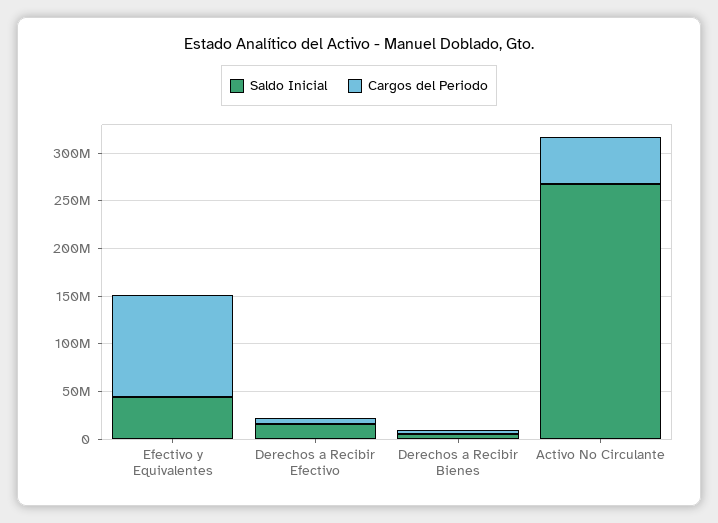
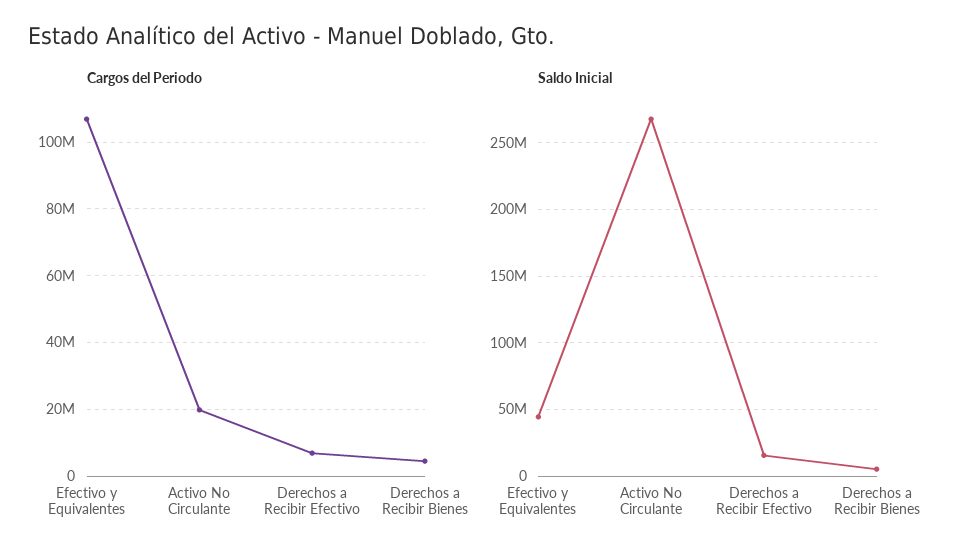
Cargos del Periodo, Activo No Circulante: 50000000 -> 20000000

